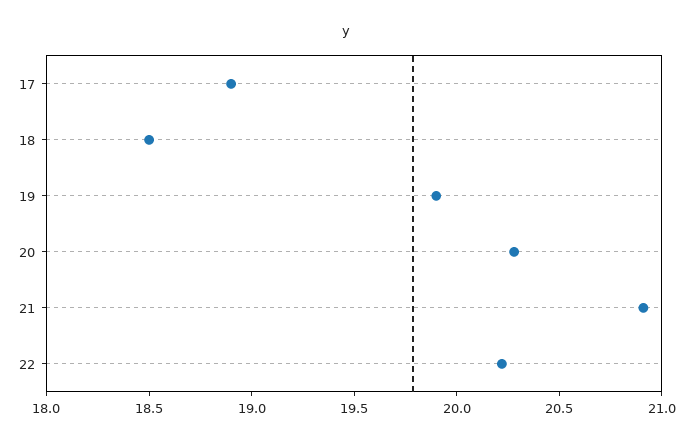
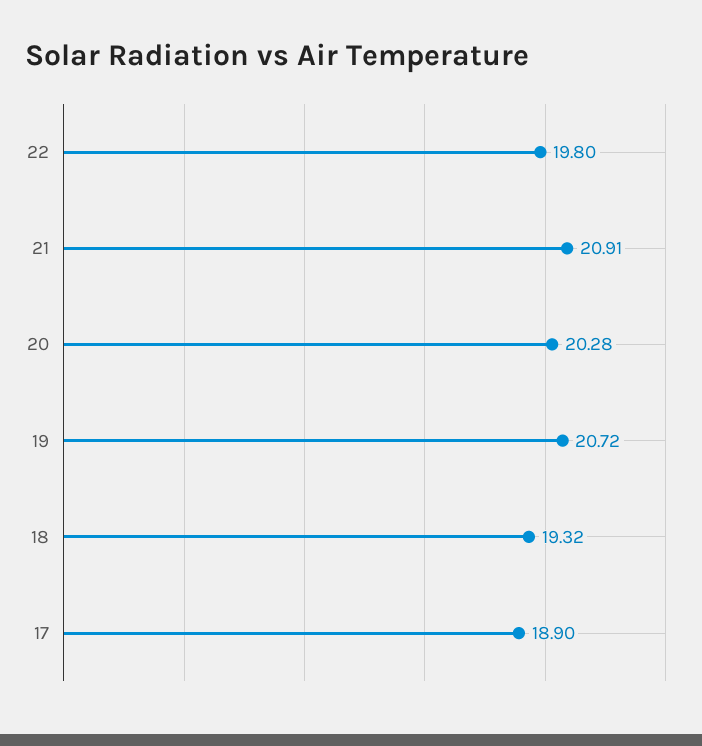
18: 18.5 -> 19.32
19: 19.9 -> 20.72
22: 20.2 -> 19.8

